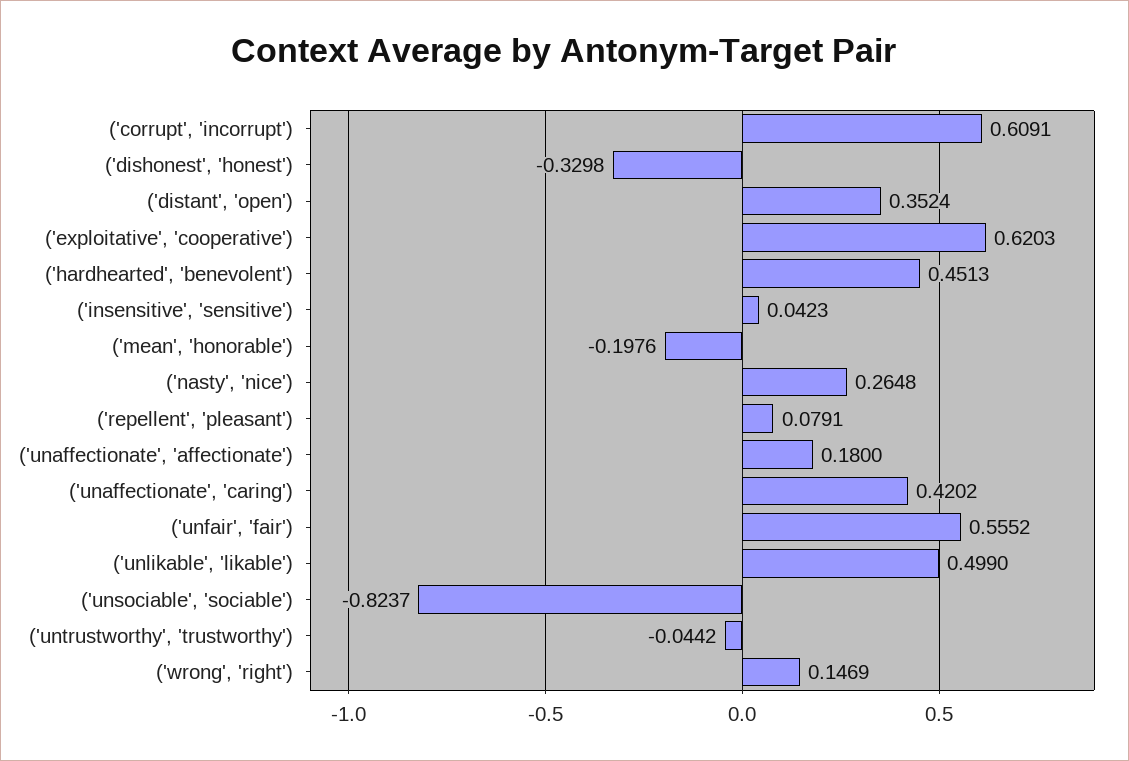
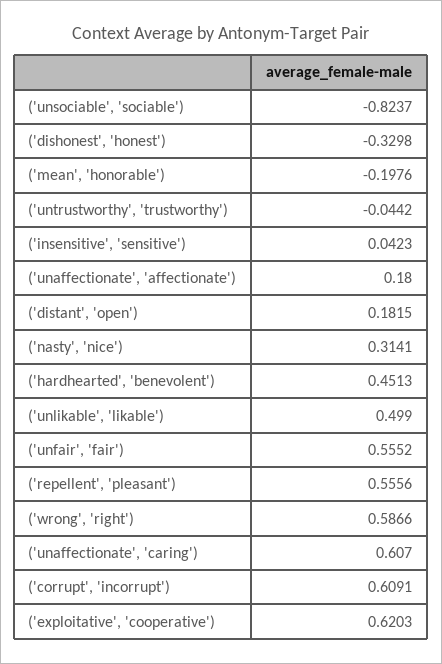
('distant', 'open'): 0.3524 -> 0.1815
('nasty', 'nice'): 0.2648 -> 0.3141
('repellent', 'pleasant'): 0.0791 -> 0.5556
('unaffectionate', 'caring'): 0.4202 -> 0.607
('wrong', 'right'): 0.1469 -> 0.5866

